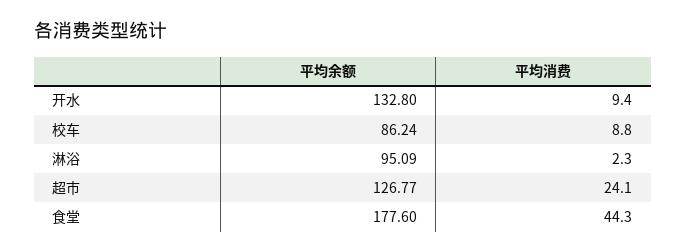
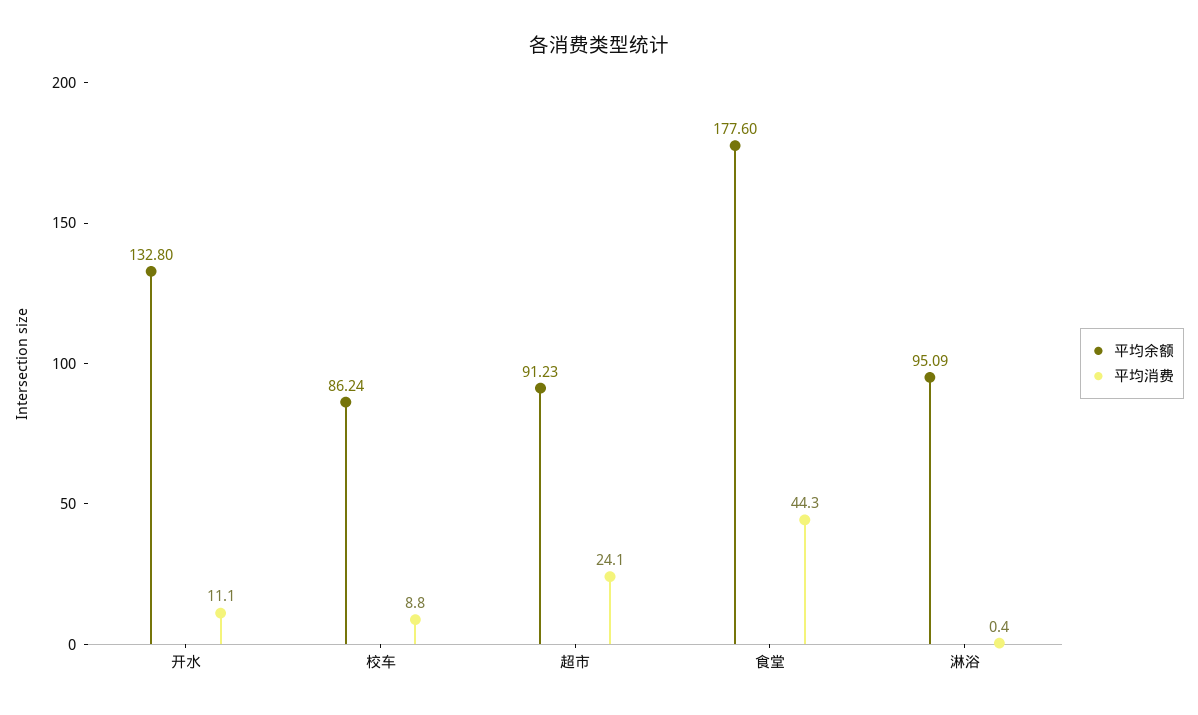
平均消费, 开水: 9.4 -> 11.1
平均消费, 淋浴: 2.3 -> 0.4
平均余额, 超市: 126.77 -> 91.23

